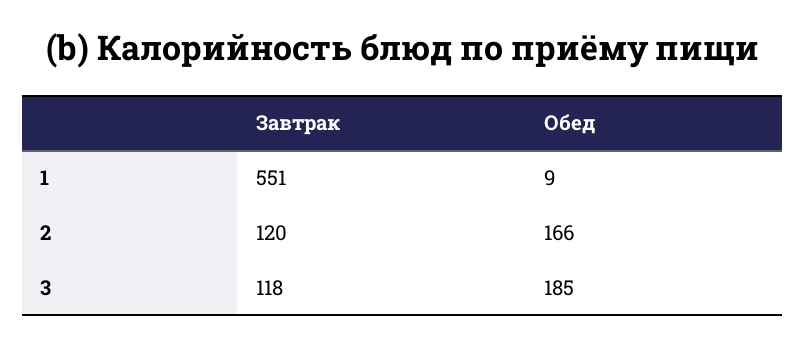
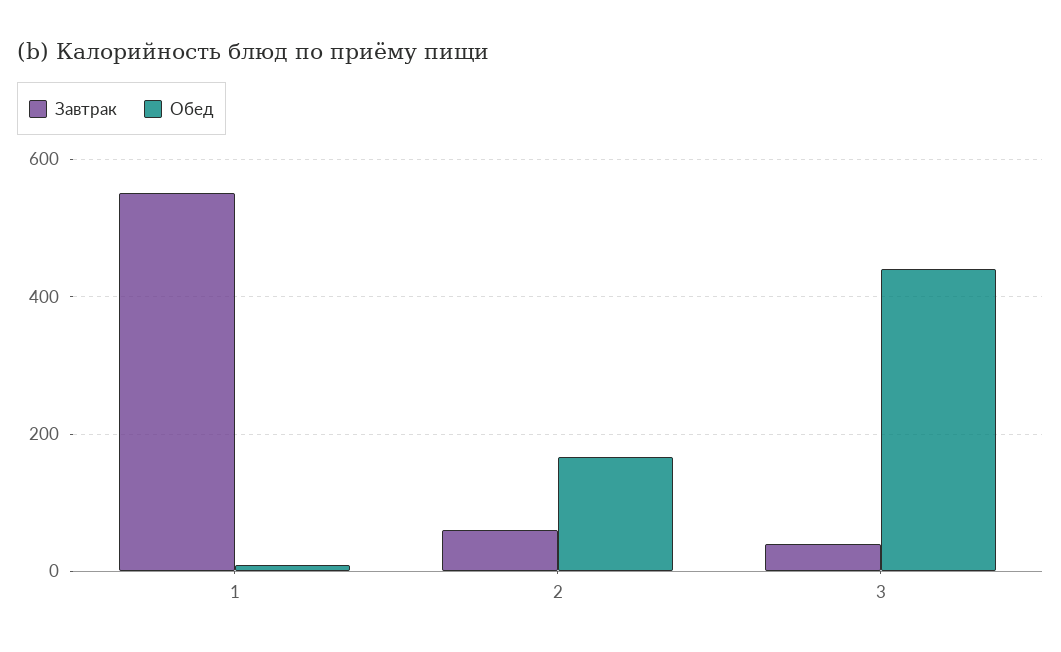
Завтрак, 2: 120 -> 60
Завтрак, 3: 118 -> 40
Обед, 3: 185 -> 440

